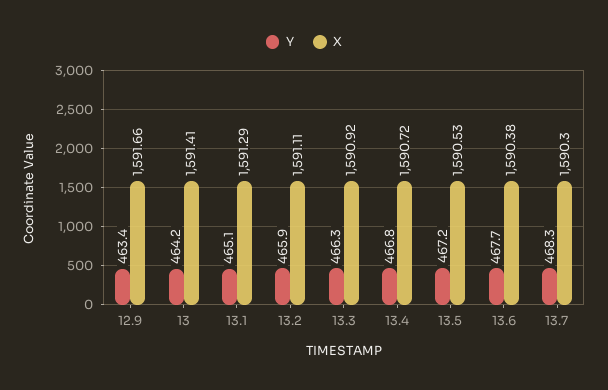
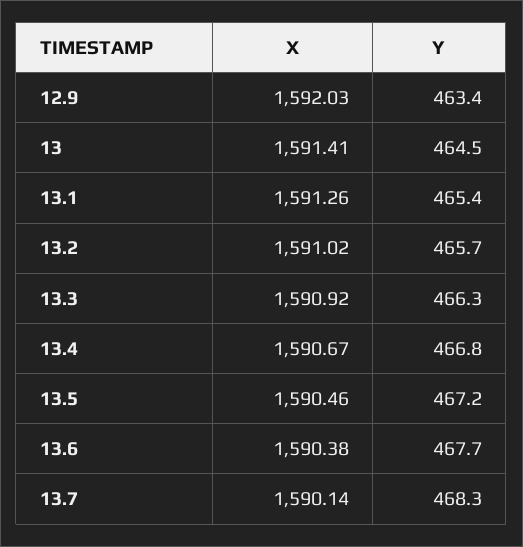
X, 12.9: 1591.66 -> 1592.03
Y, 13: 464.2 -> 464.5
Y, 13.1: 465.1 -> 465.4
X, 13.1: 1591.29 -> 1591.26
Y, 13.2: 465.9 -> 465.7
X, 13.2: 1591.11 -> 1591.02
X, 13.4: 1590.72 -> 1590.67
X, 13.5: 1590.53 -> 1590.46
X, 13.7: 1590.3 -> 1590.14

